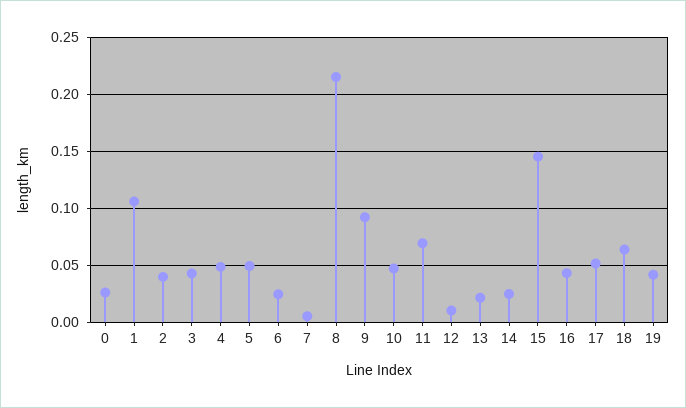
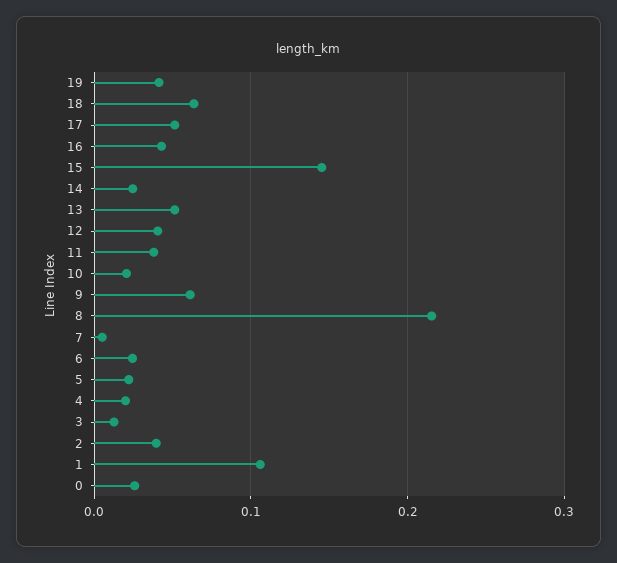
3: 0.04 -> 0.01
4: 0.05 -> 0.02
5: 0.05 -> 0.02
9: 0.09 -> 0.06
10: 0.05 -> 0.02
11: 0.07 -> 0.04
12: 0.01 -> 0.04
13: 0.02 -> 0.05

